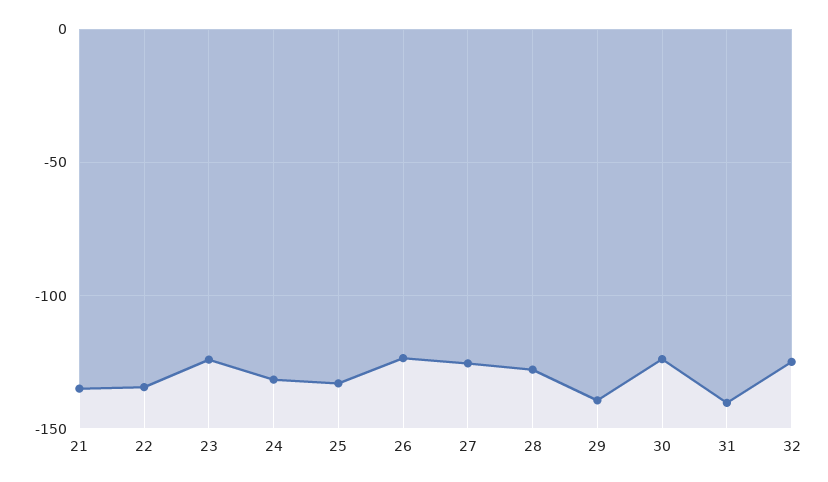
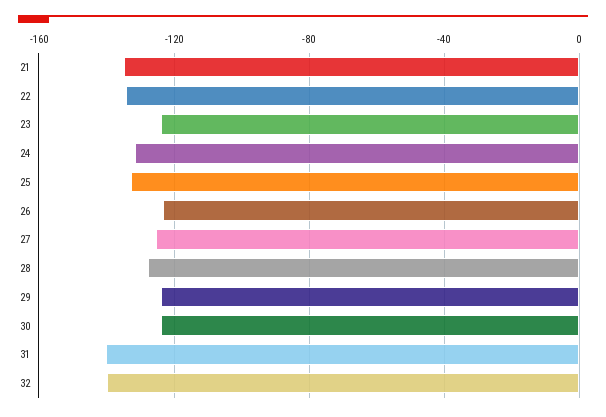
29: -140 -> -125
32: -125 -> -140

